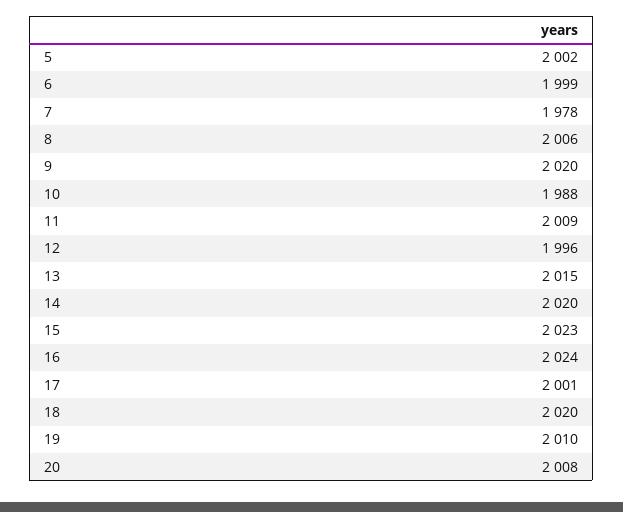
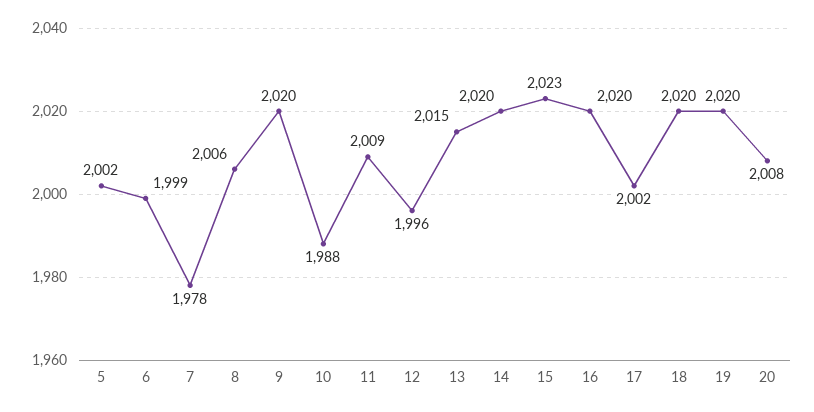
16: 2024 -> 2020
17: 2001 -> 2002
19: 2010 -> 2020

